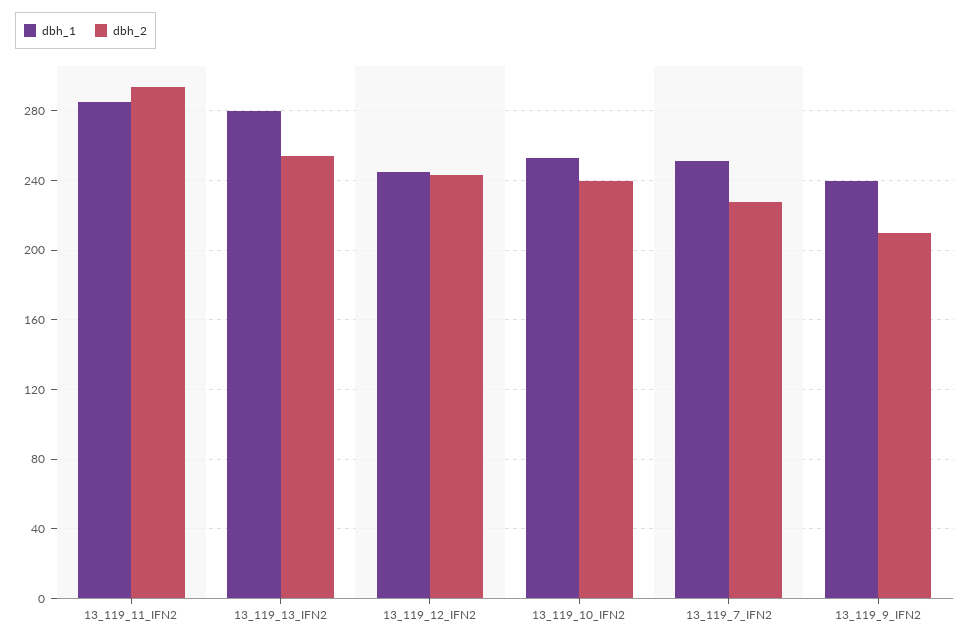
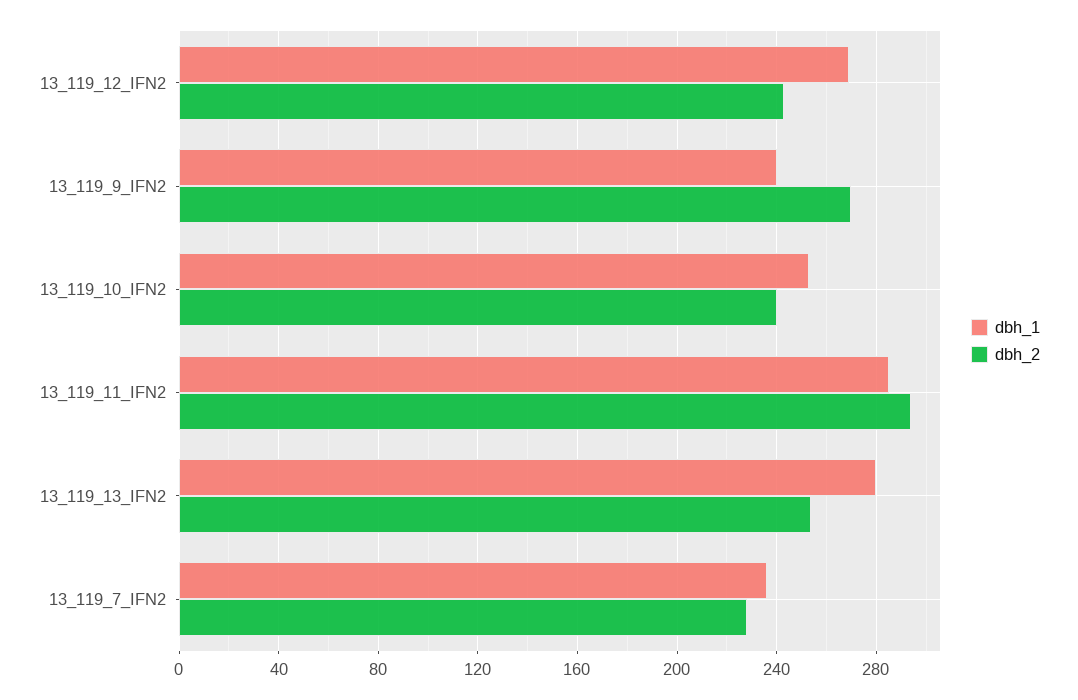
dbh_1, 13_119_12_IFN2: 245 -> 270
dbh_1, 13_119_7_IFN2: 250 -> 235
dbh_2, 13_119_9_IFN2: 210 -> 270

